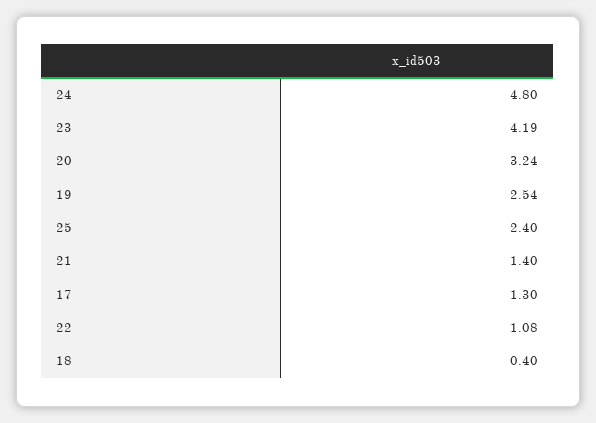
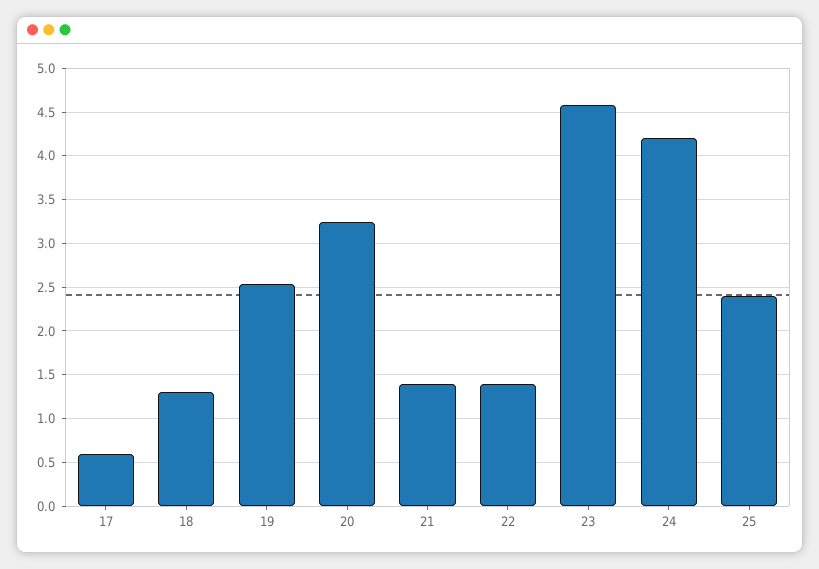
24: 4.8 -> 4.2
23: 4.19 -> 4.6
17: 1.3 -> 0.6
22: 1.08 -> 1.4
18: 0.4 -> 1.3

